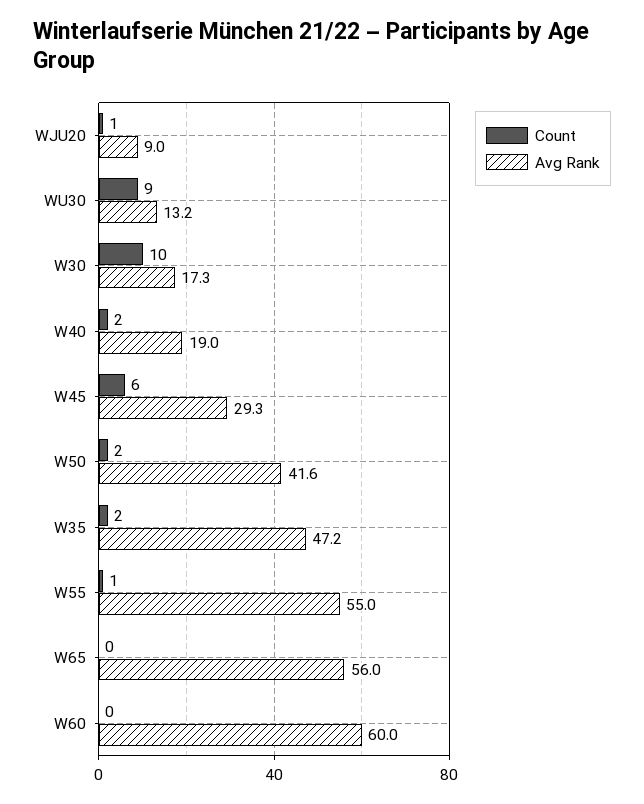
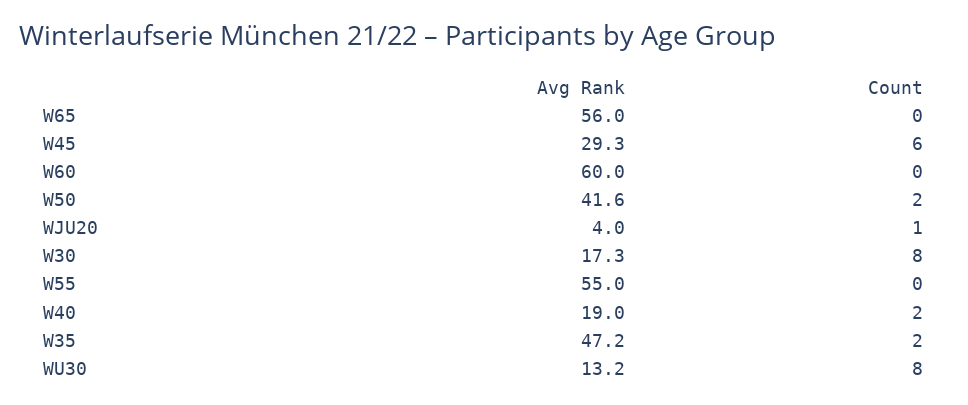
Avg Rank, WJU20: 9 -> 4
Count, WU30: 9 -> 8
Count, W30: 10 -> 8
Count, W55: 1 -> 0

